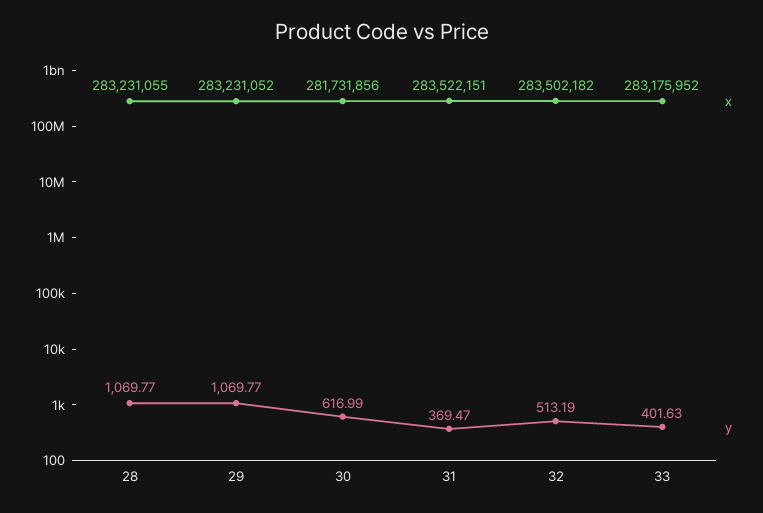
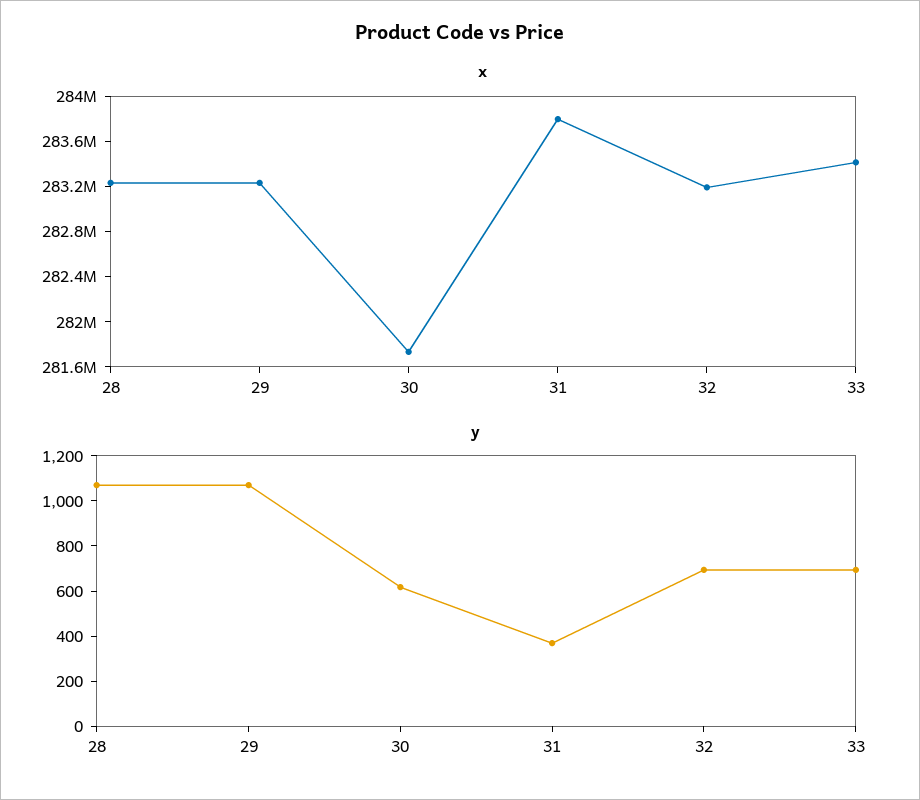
x, 31: 283522151 -> 283800000
x, 32: 283502182 -> 283200000
y, 32: 513.19 -> 700
x, 33: 283175952 -> 283400000
y, 33: 401.63 -> 700

